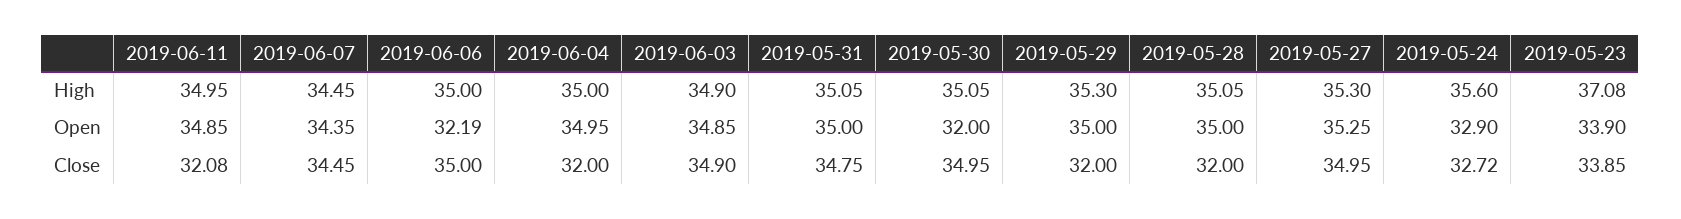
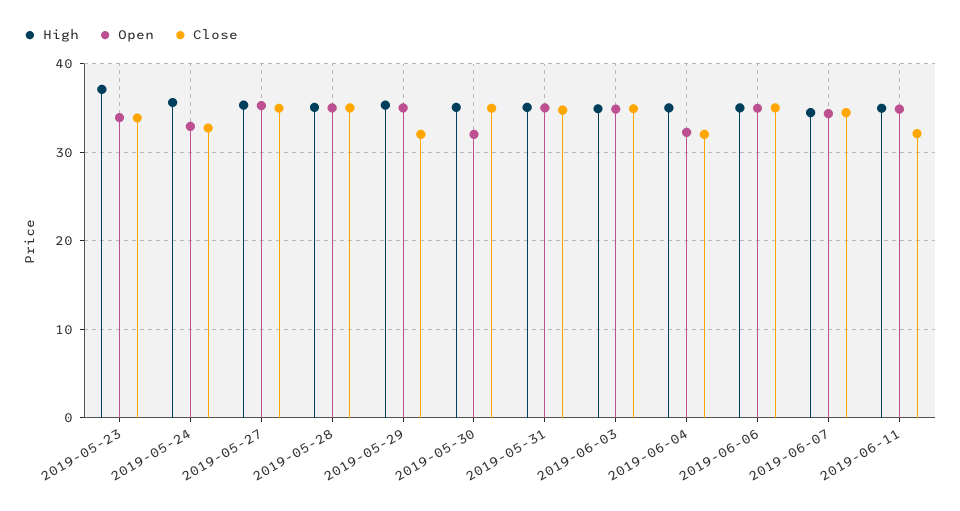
Open, 2019-06-06: 32.19 -> 35
Open, 2019-06-04: 34.95 -> 32
Close, 2019-05-28: 32 -> 35

